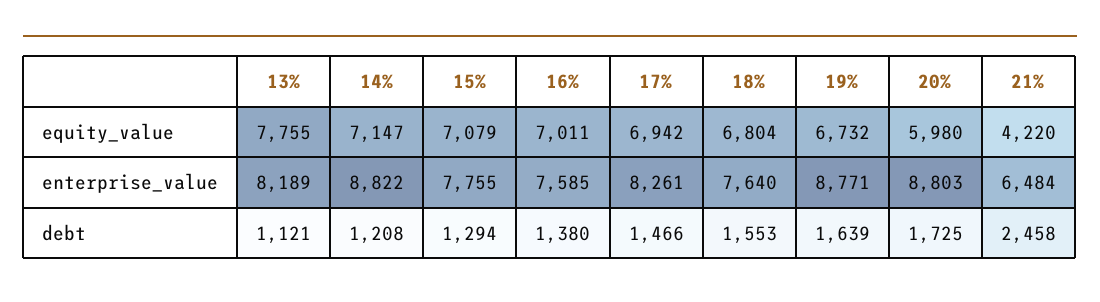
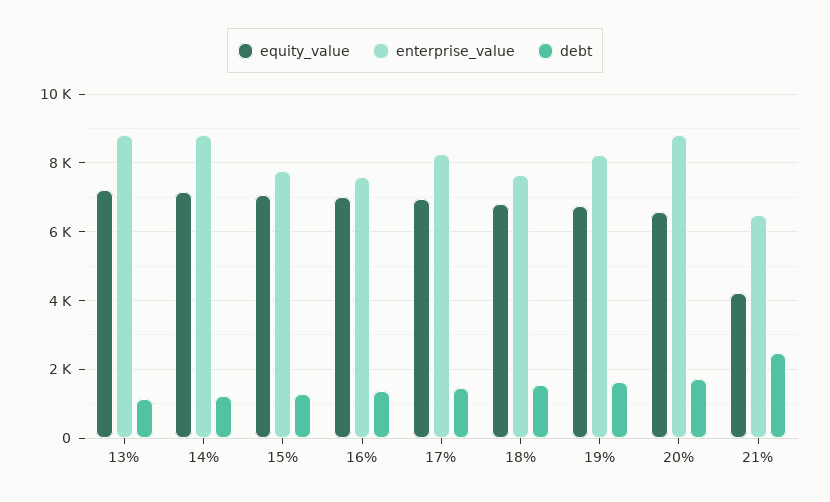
equity_value, 13%: 7755 -> 7200
equity_value, 20%: 5980 -> 6600
enterprise_value, 13%: 8189 -> 8800
enterprise_value, 19%: 8771 -> 8200

